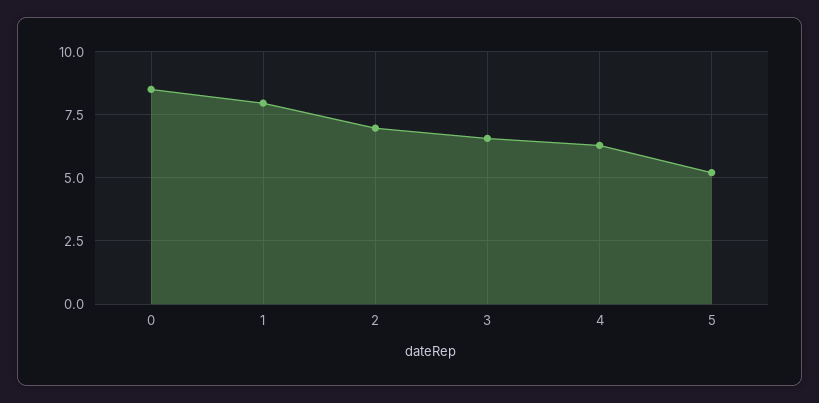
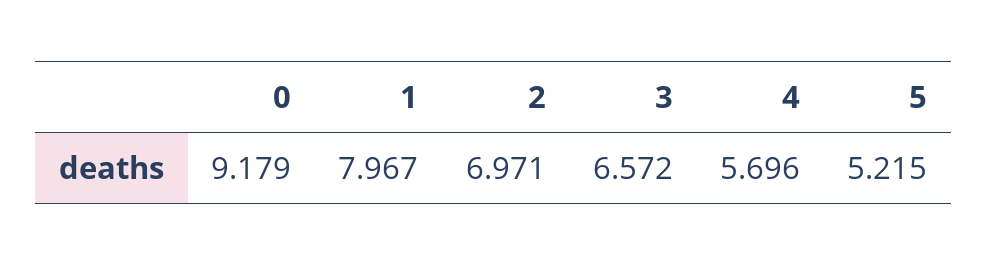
0: 8.5 -> 9.179
4: 6.25 -> 5.696

